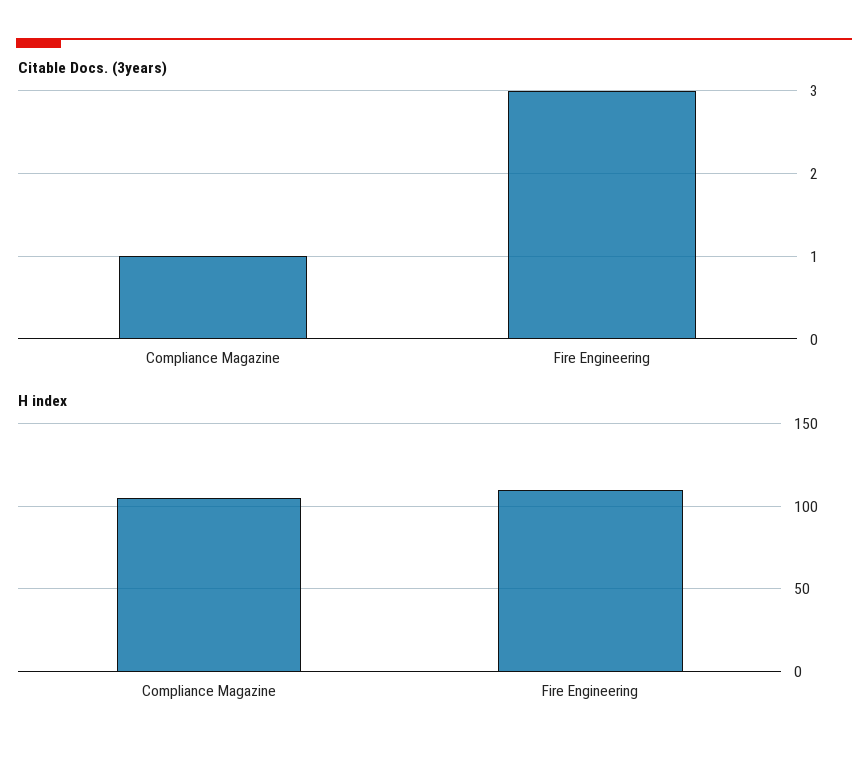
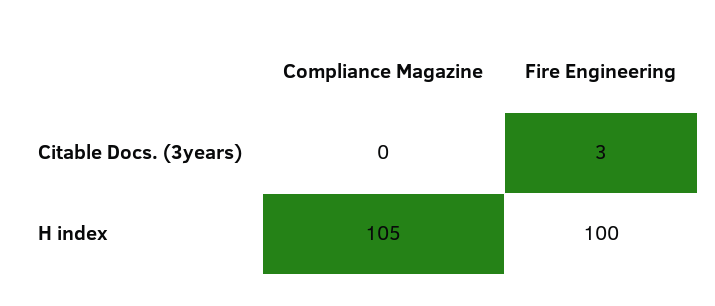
Citable Docs. (3years), Compliance Magazine: 1 -> 0
H index, Fire Engineering: 110 -> 100

